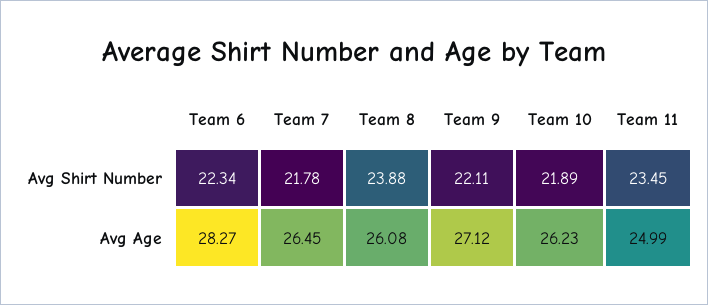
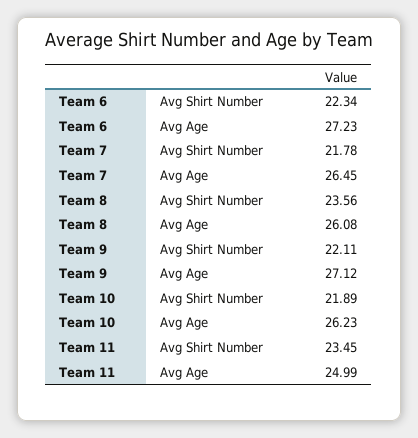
Team 8, Avg Shirt Number: 23.88 -> 23.56
Team 6, Avg Age: 28.27 -> 27.23

